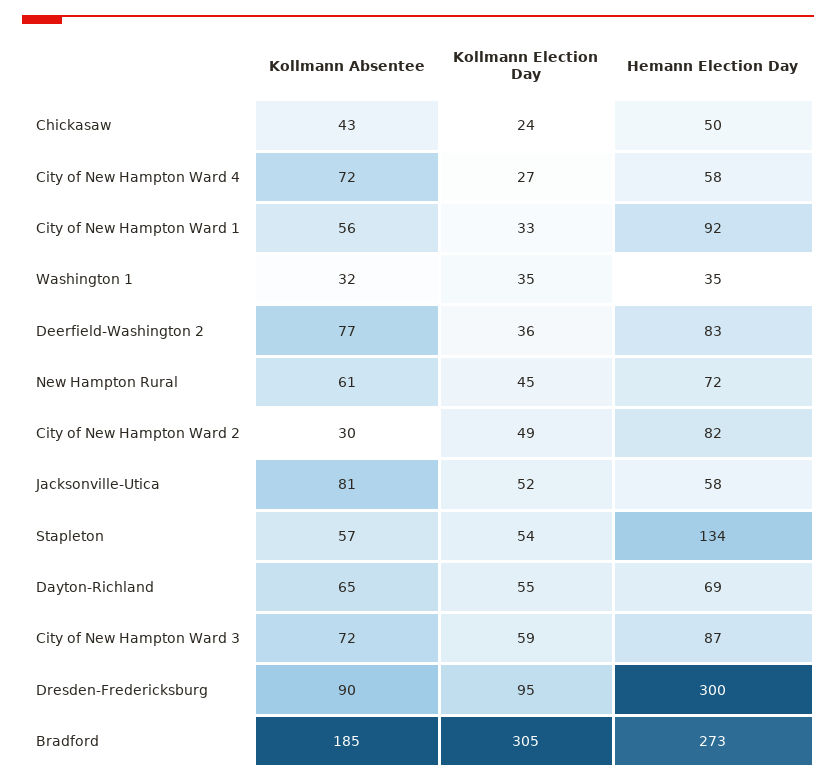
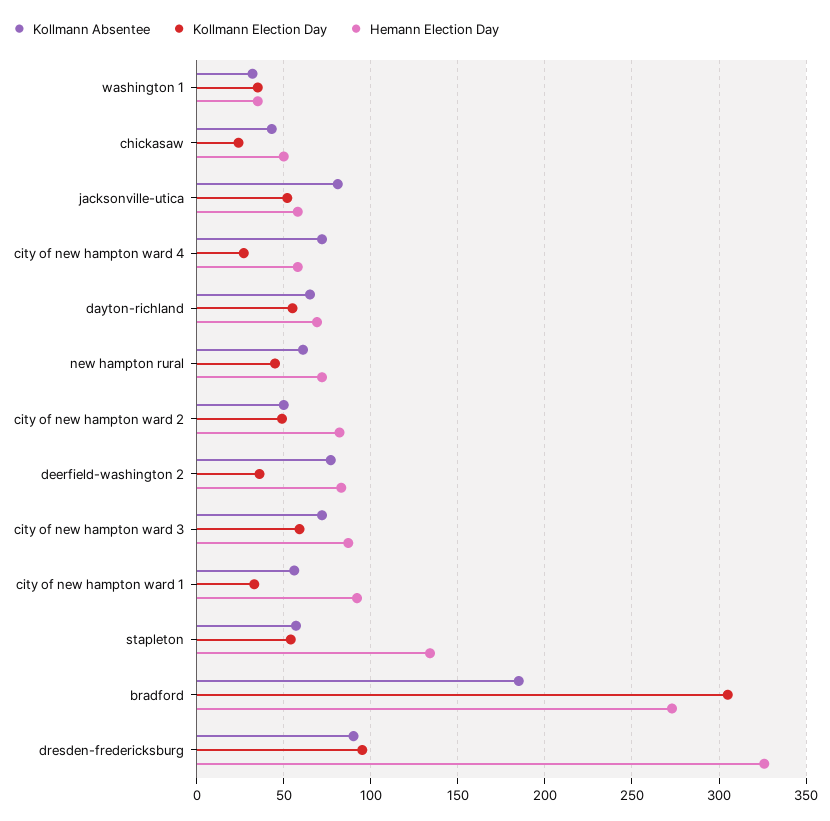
Kollmann Absentee, City of New Hampton Ward 2: 30 -> 50
Hemann Election Day, Dresden-Fredericksburg: 300 -> 325

